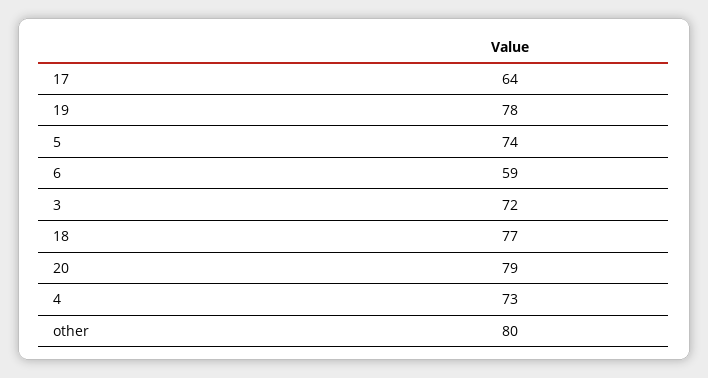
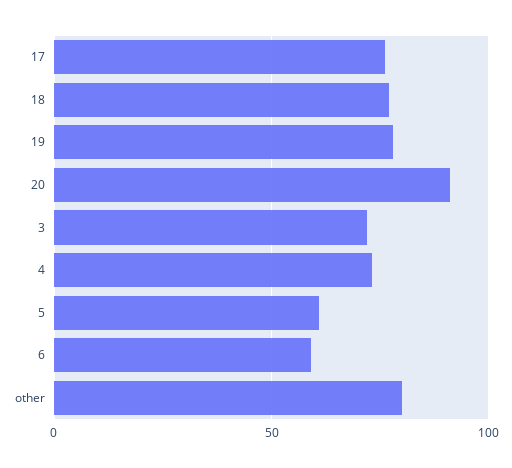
17: 64 -> 75
5: 74 -> 60
20: 79 -> 90

